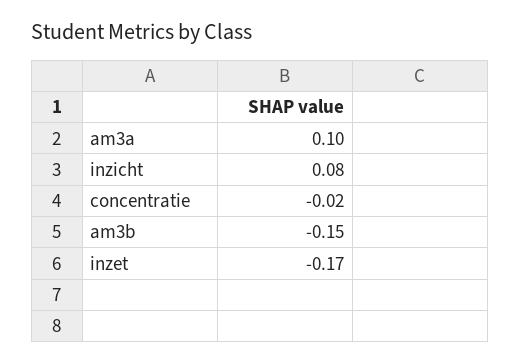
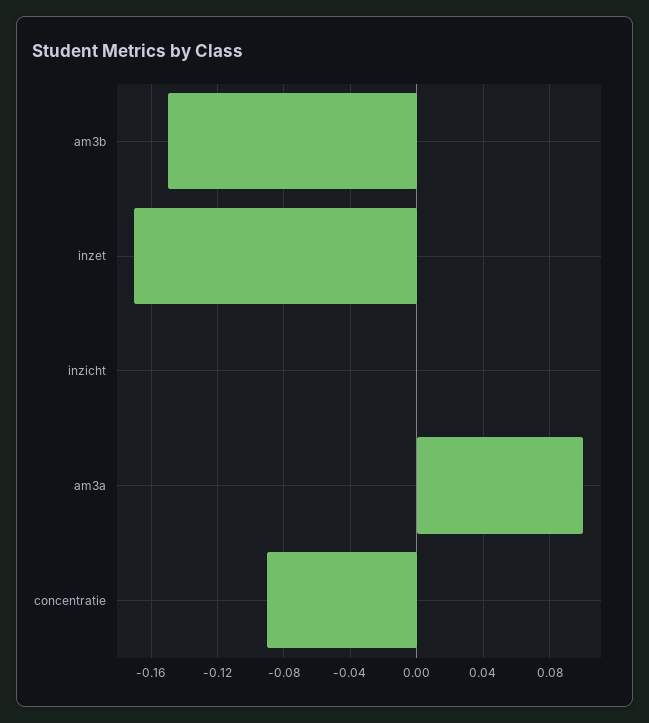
inzicht: 0.08 -> 0
concentratie: -0.02 -> -0.09

